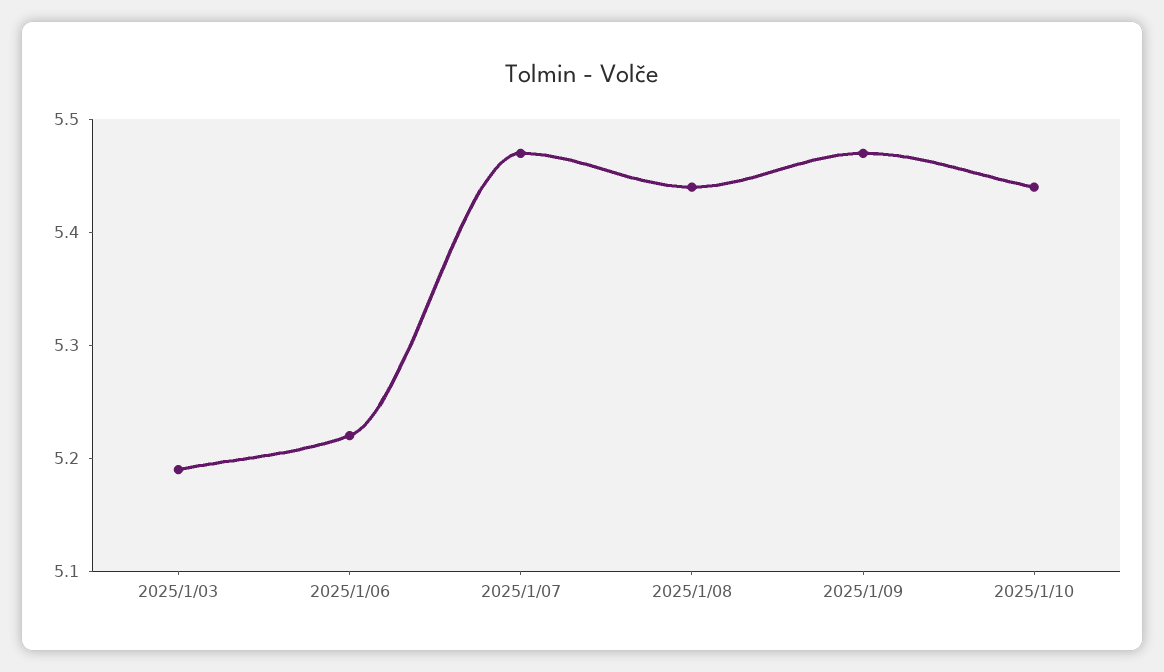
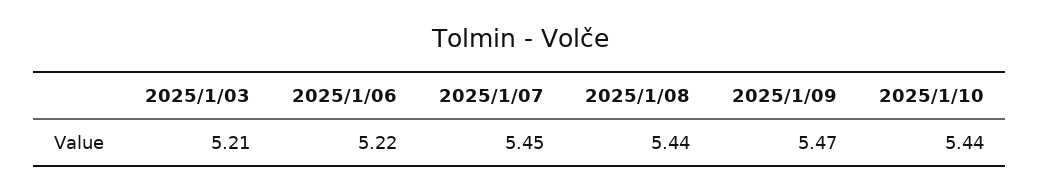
2025/1/03: 5.19 -> 5.21
2025/1/07: 5.47 -> 5.45

